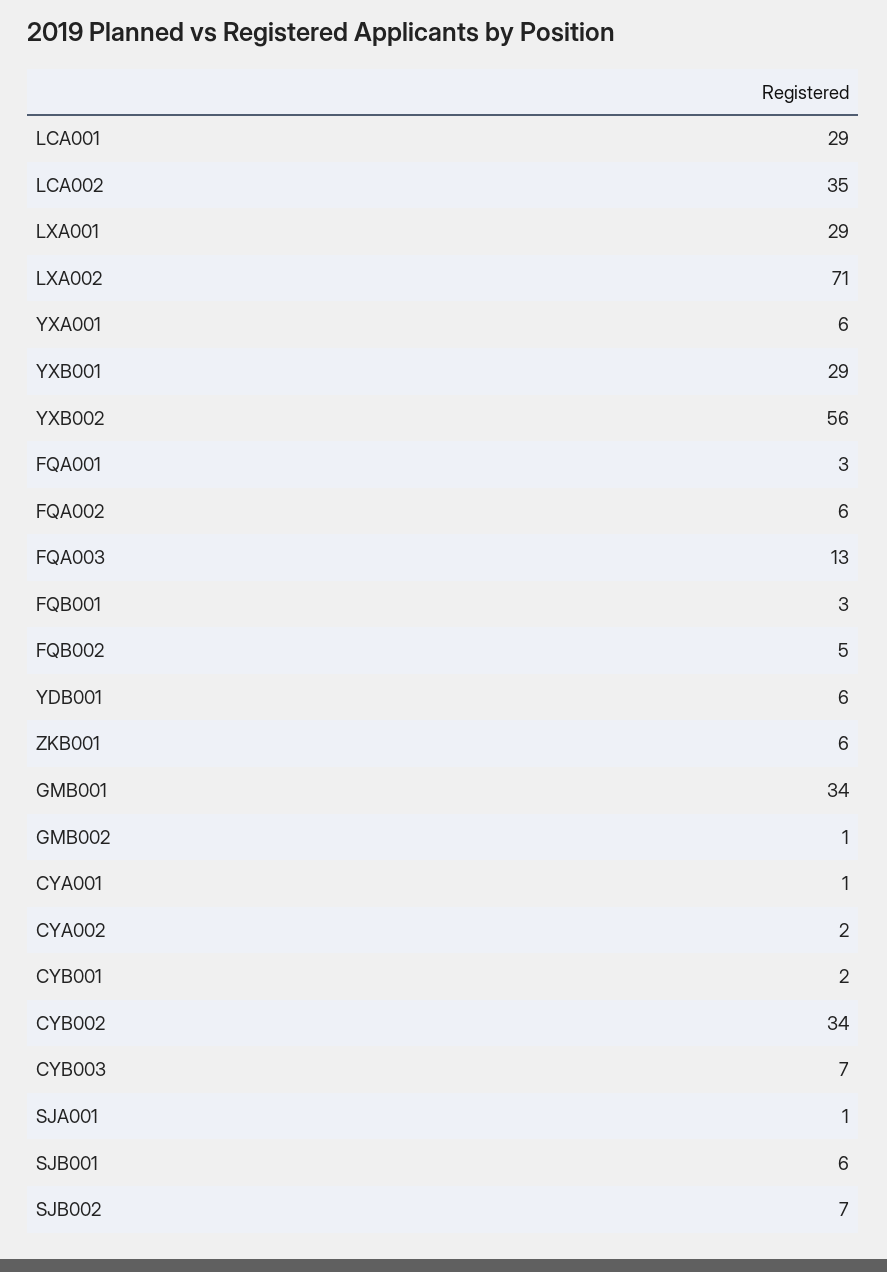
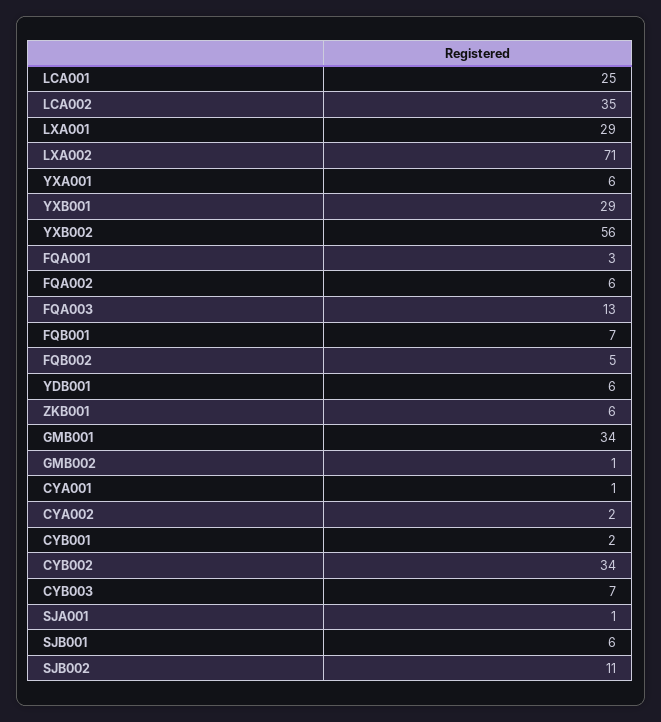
LCA001: 29 -> 25
FQB001: 3 -> 7
SJB002: 7 -> 11

